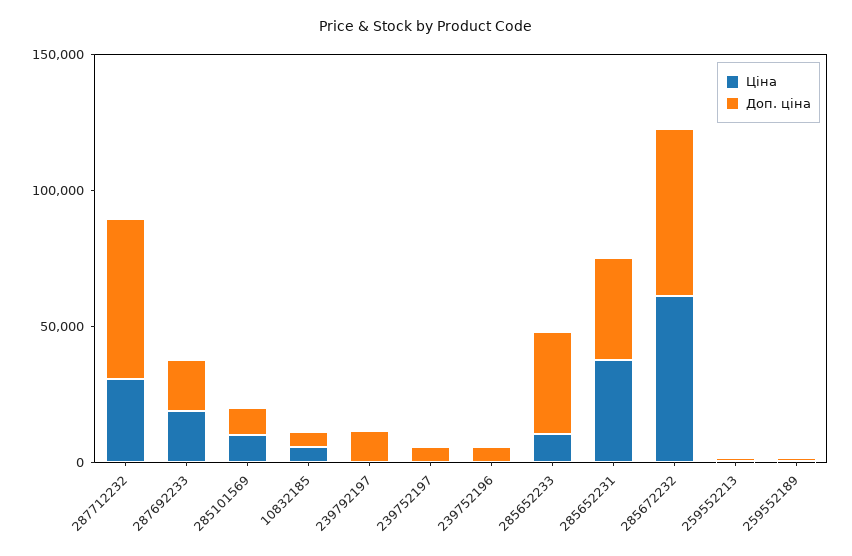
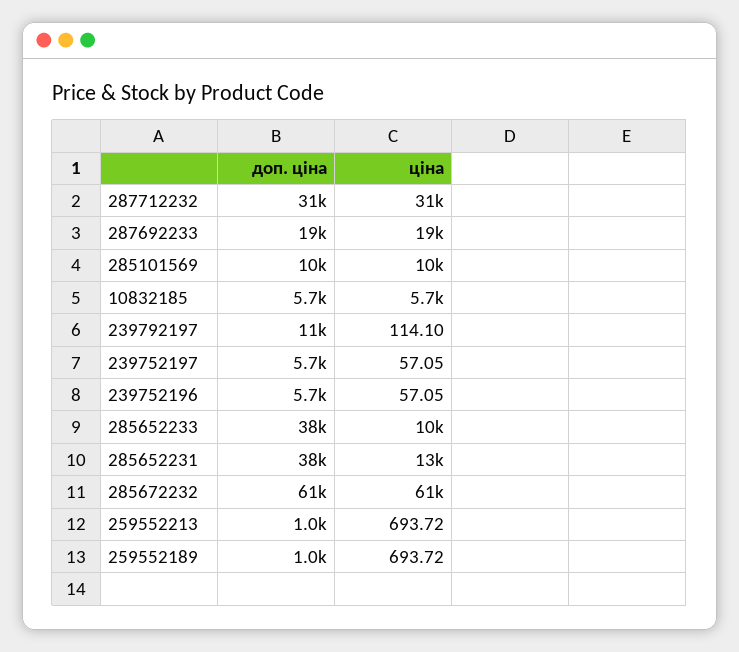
Доп. ціна, 287712232: 60000 -> 31000
Ціна, 285652231: 40000 -> 13000

